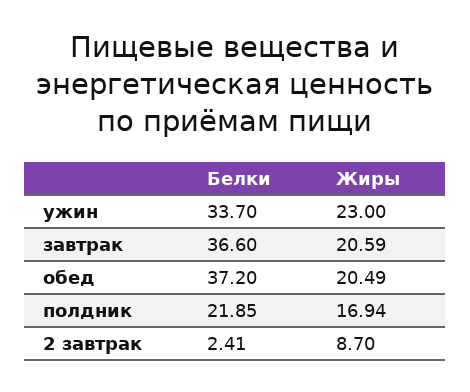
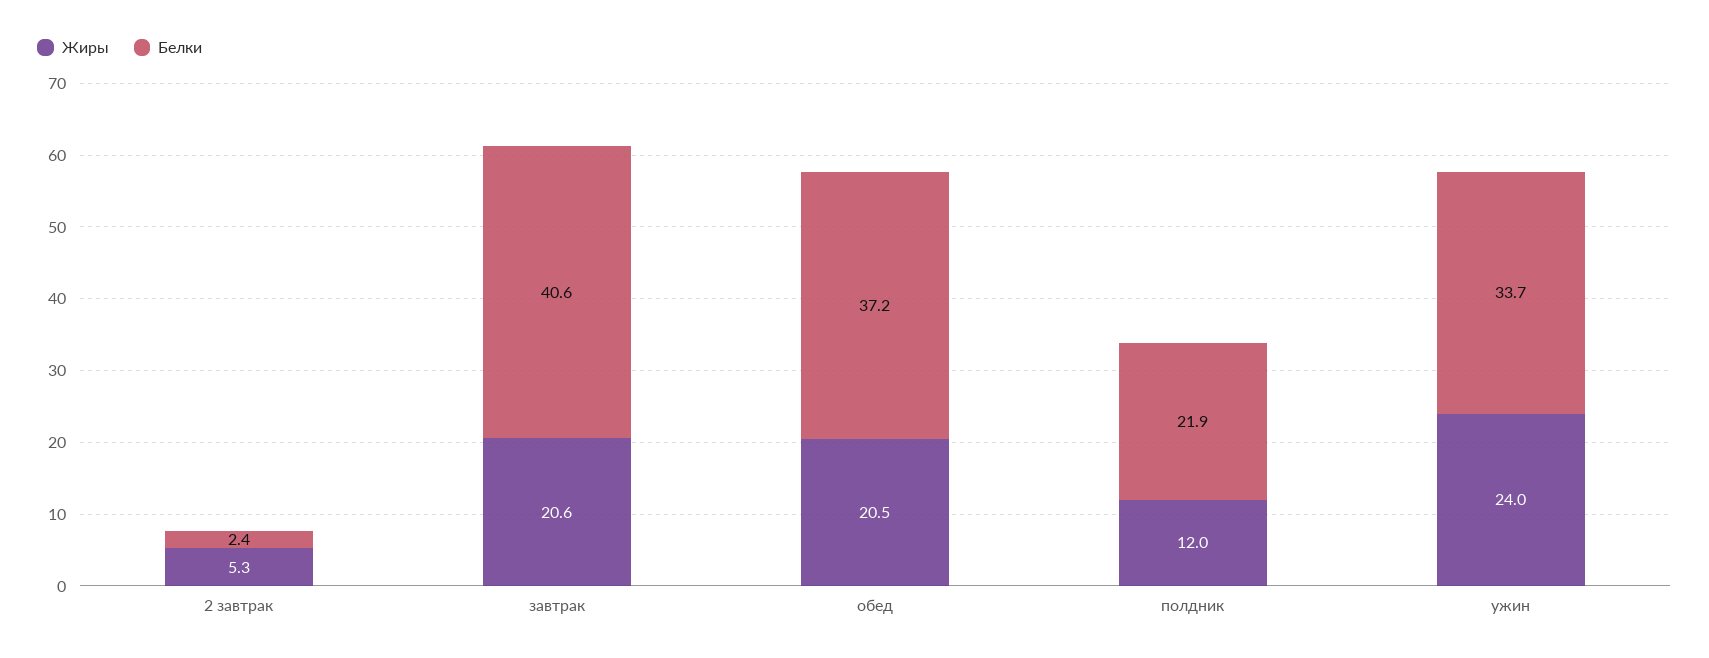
Жиры, ужин: 23 -> 24
Белки, завтрак: 36.6 -> 40.6
Жиры, полдник: 16.94 -> 12
Жиры, 2 завтрак: 8.7 -> 5.3

